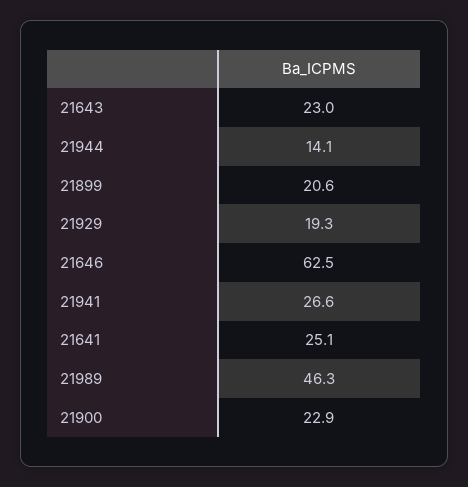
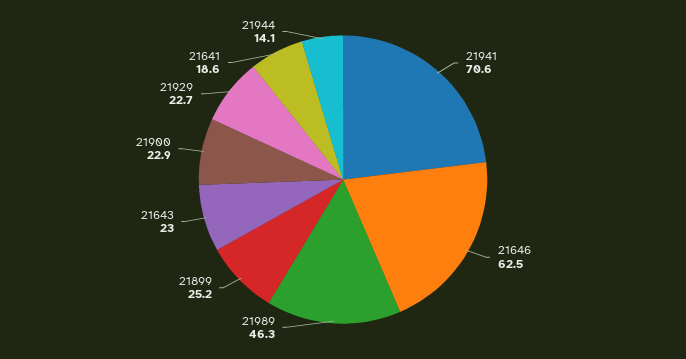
21899: 20.6 -> 25.2
21929: 19.3 -> 22.7
21941: 26.6 -> 70.6
21641: 25.1 -> 18.6

